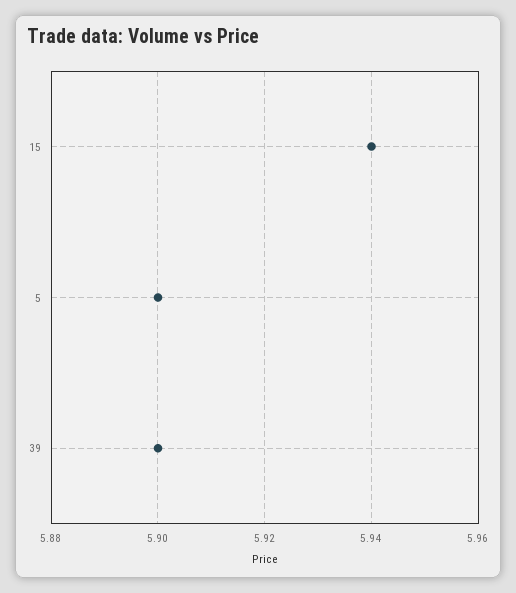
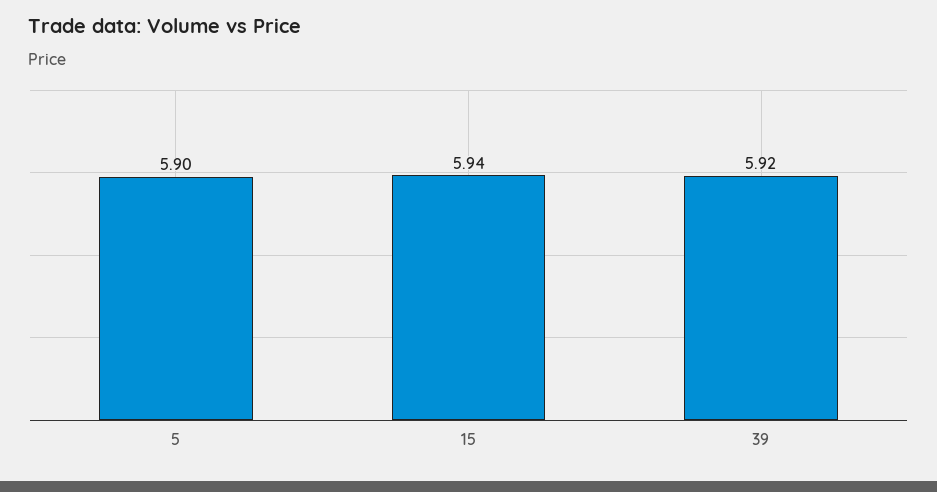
39: 5.9 -> 5.92

